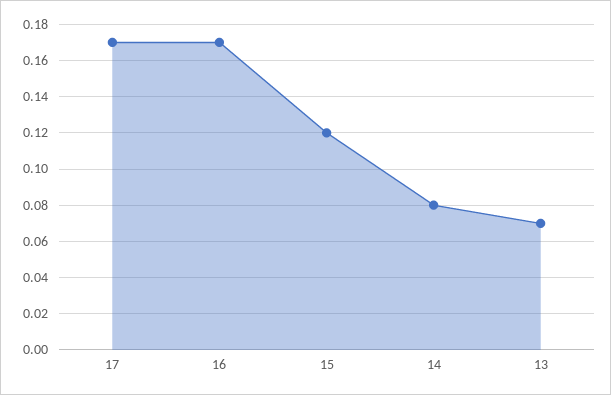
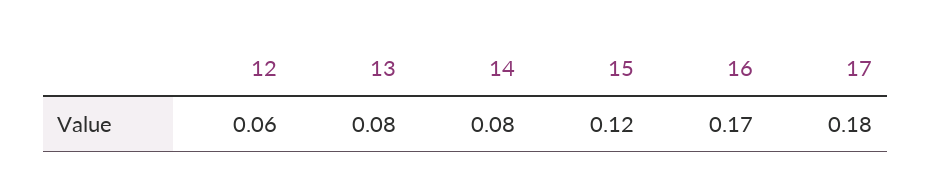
17: 0.17 -> 0.18
13: 0.07 -> 0.08
12: none -> 0.06

